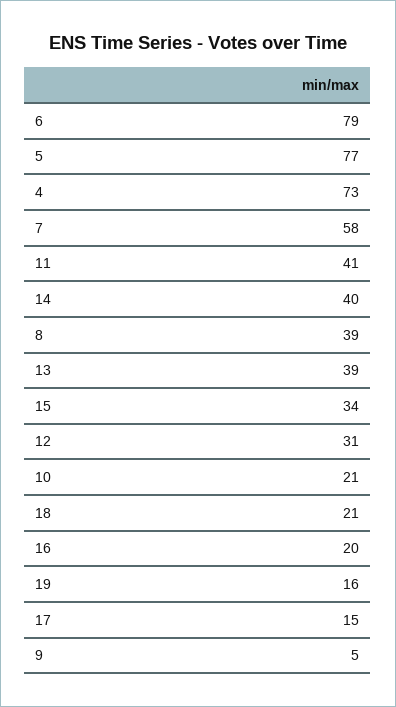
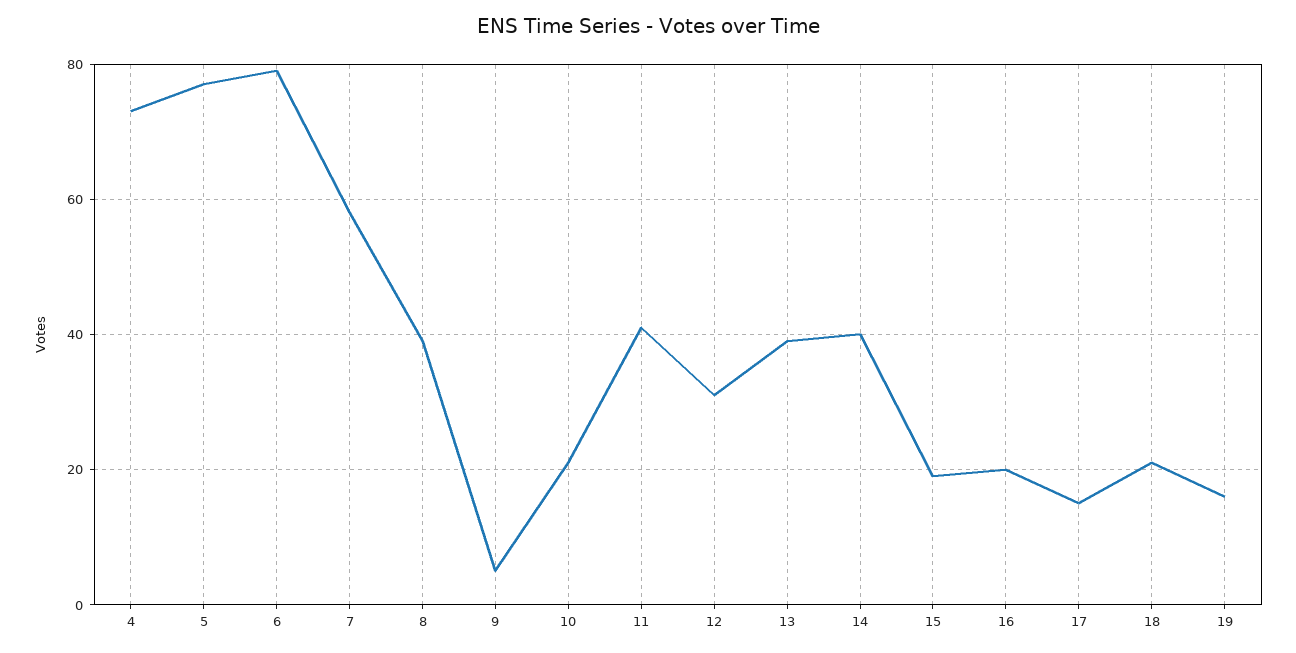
15: 34 -> 20

